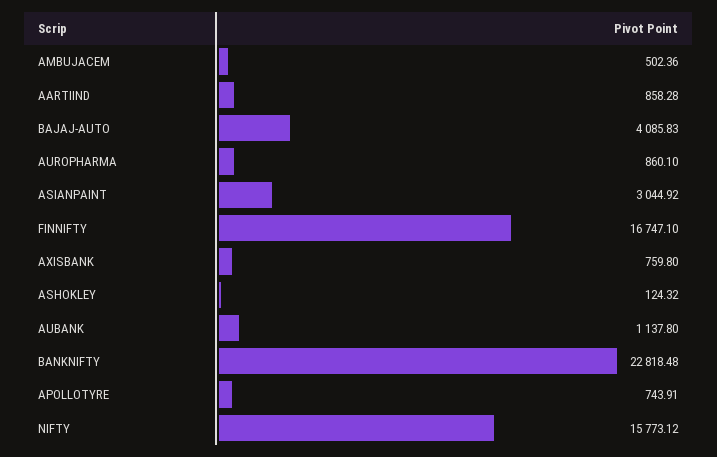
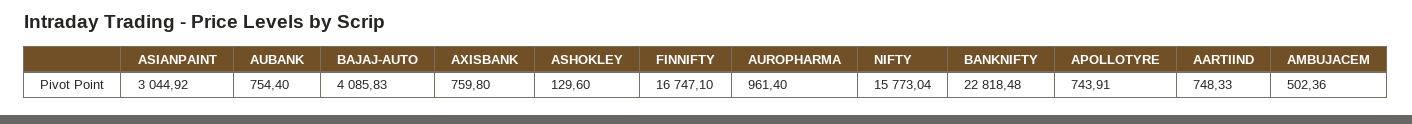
AARTIIND: 858.28 -> 748.33
AUROPHARMA: 860.1 -> 961.4
ASHOKLEY: 124.32 -> 129.6
AUBANK: 1137.8 -> 754.4
NIFTY: 15773.12 -> 15773.04

